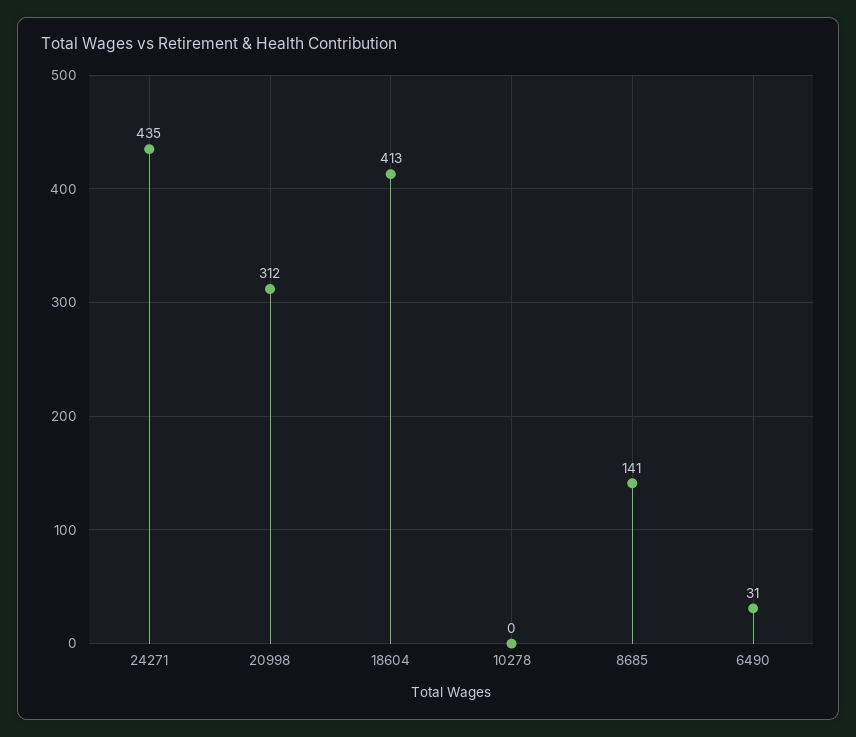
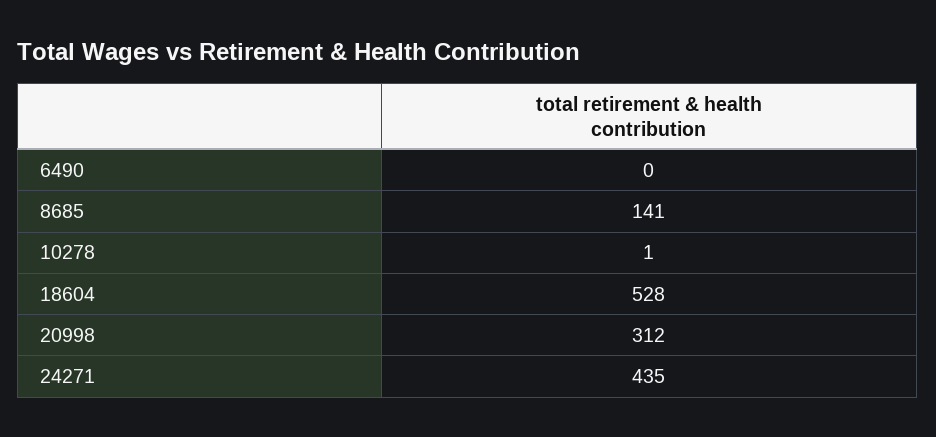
18604: 413 -> 528
10278: 0 -> 1
6490: 31 -> 0

